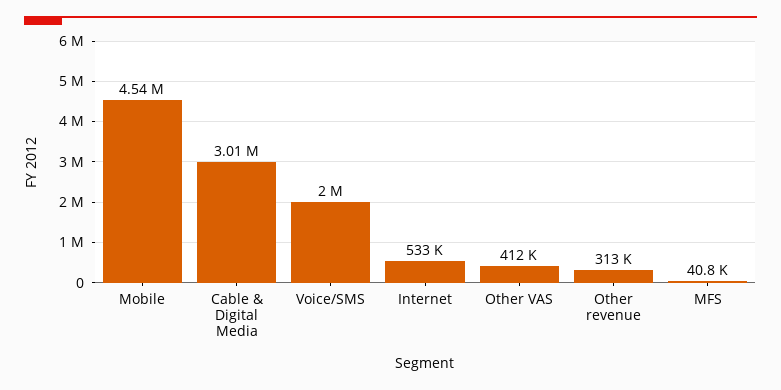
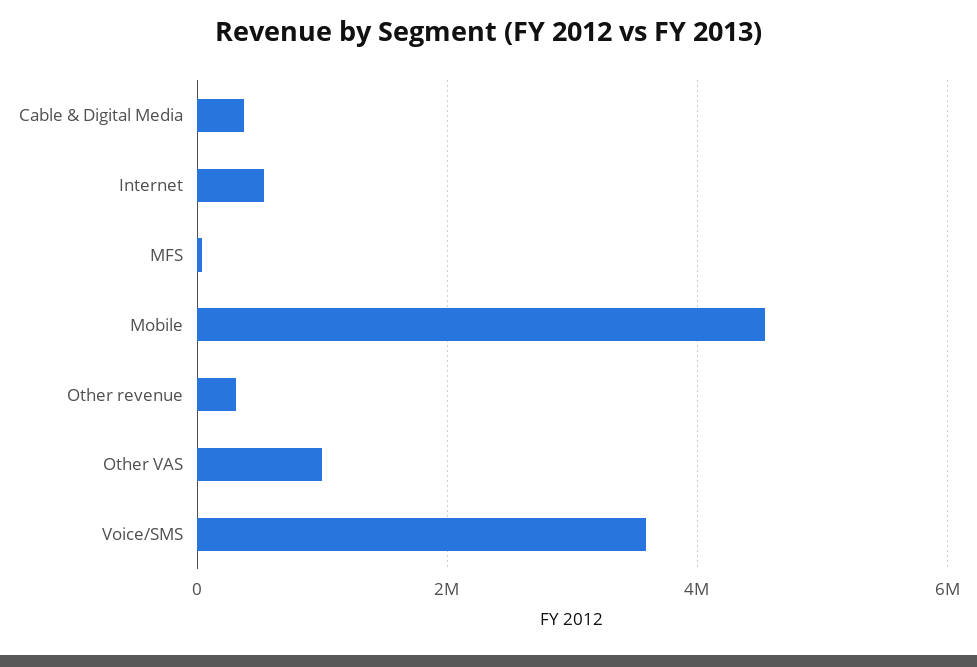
Cable & Digital Media: 3010000 -> 400000
Voice/SMS: 2000000 -> 3600000
Other VAS: 412000 -> 1000000

